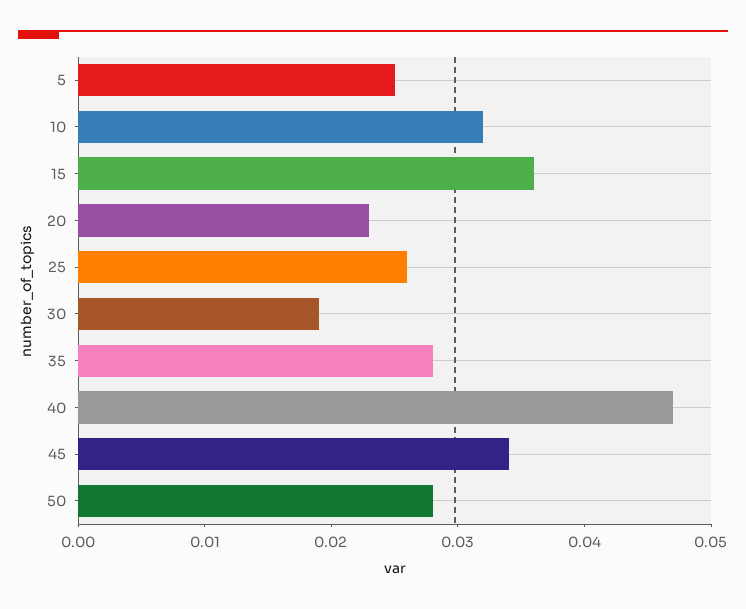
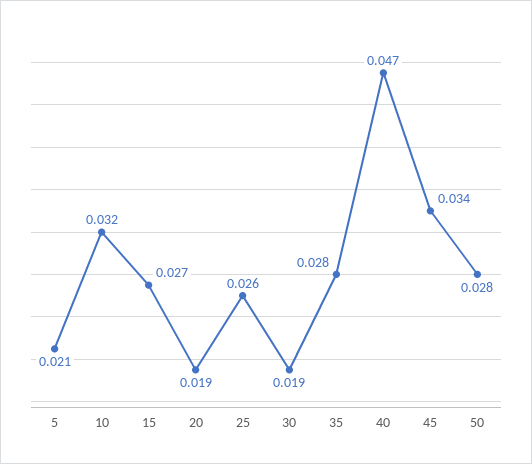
5: 0.025 -> 0.021
15: 0.036 -> 0.027
20: 0.023 -> 0.019

